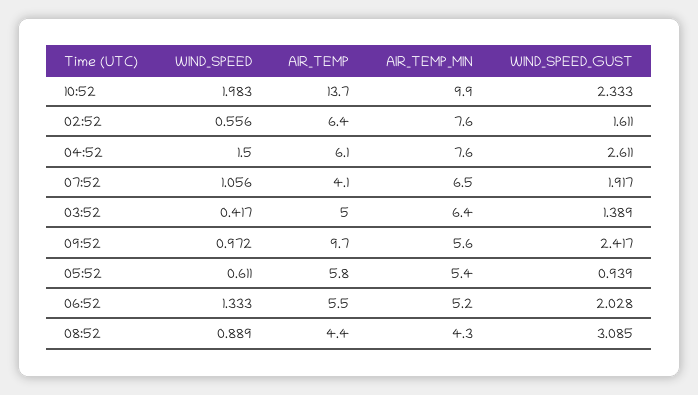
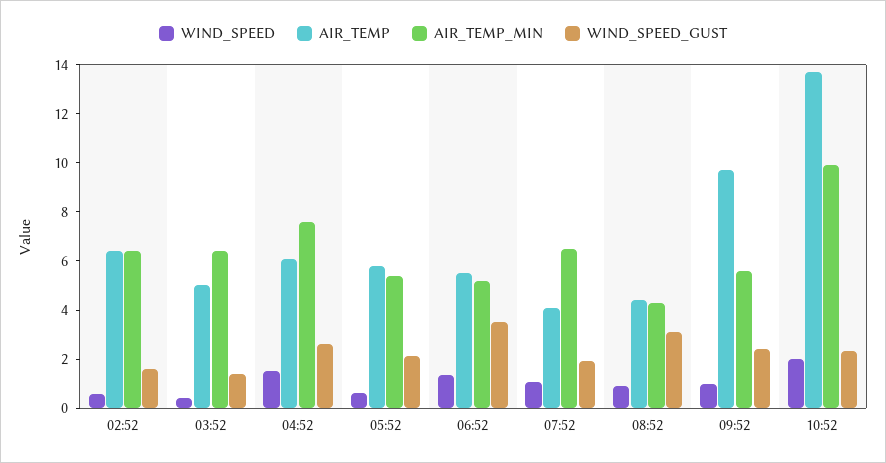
AIR_TEMP_MIN, 02:52: 7.6 -> 6.5
WIND_SPEED_GUST, 05:52: 0.939 -> 2
WIND_SPEED_GUST, 06:52: 2.028 -> 3.5

